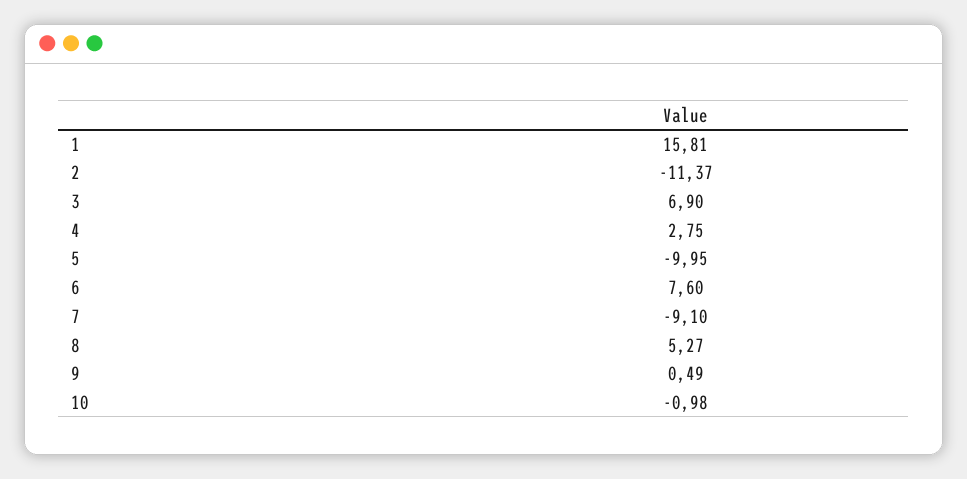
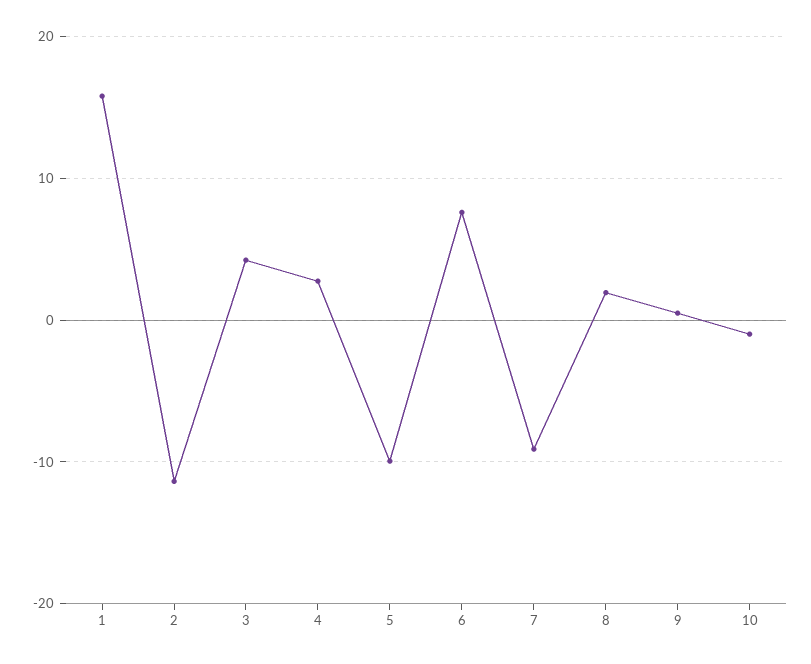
3: 6.9 -> 4
8: 5.27 -> 2

